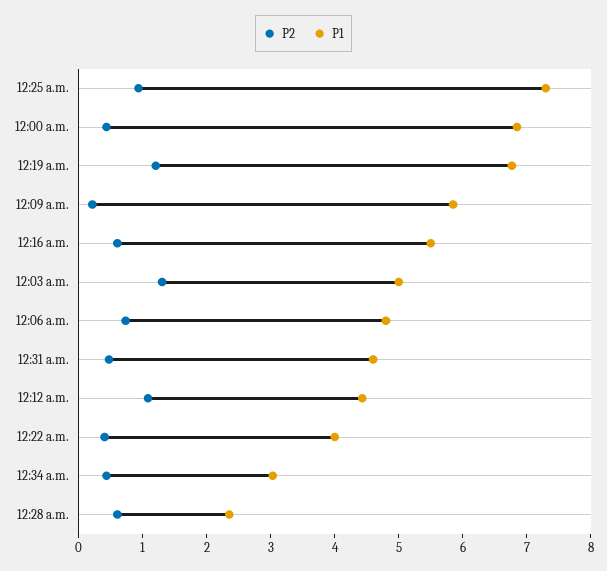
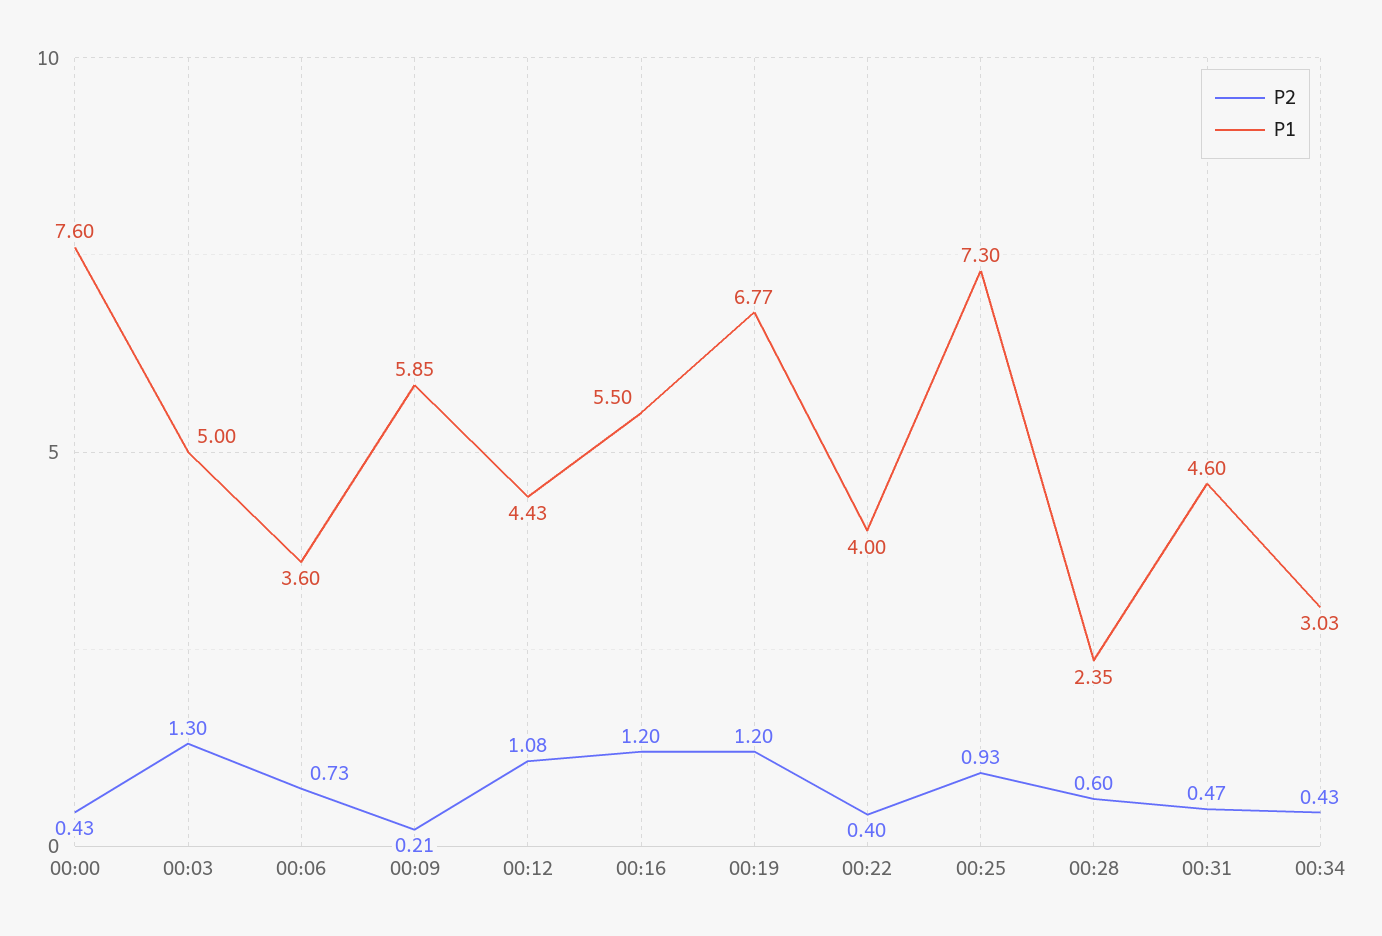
P1, 12:00 a.m.: 6.8 -> 7.6
P2, 12:16 a.m.: 0.6 -> 1.2
P1, 12:06 a.m.: 4.8 -> 3.6

